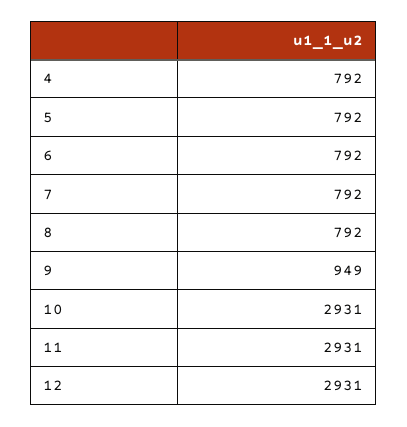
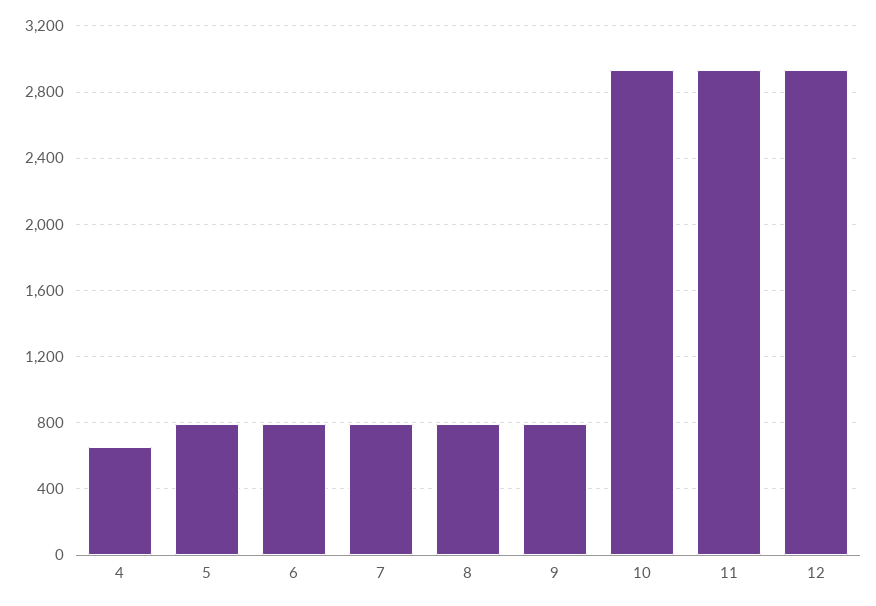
4: 792 -> 650
9: 949 -> 800

